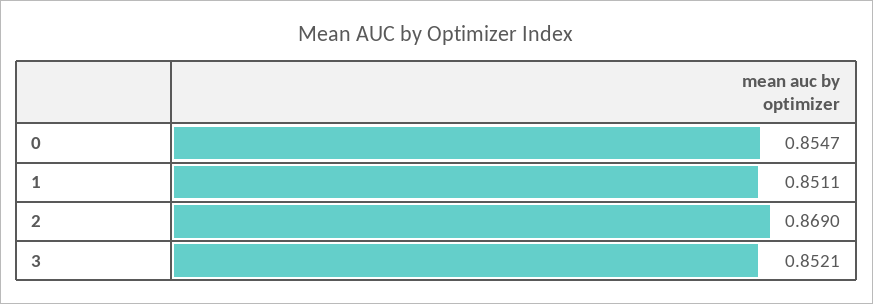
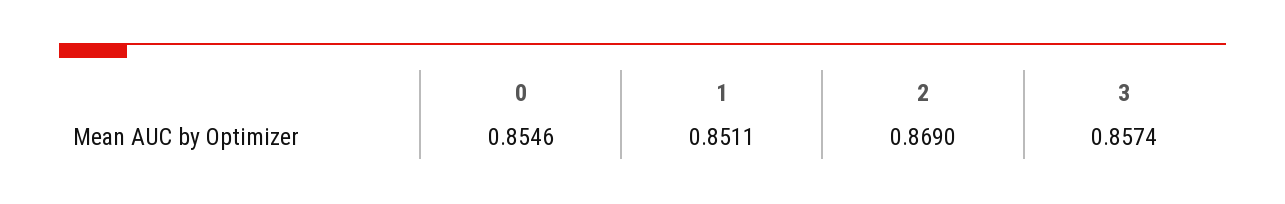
0: 0.8547 -> 0.8546
3: 0.8521 -> 0.8574

